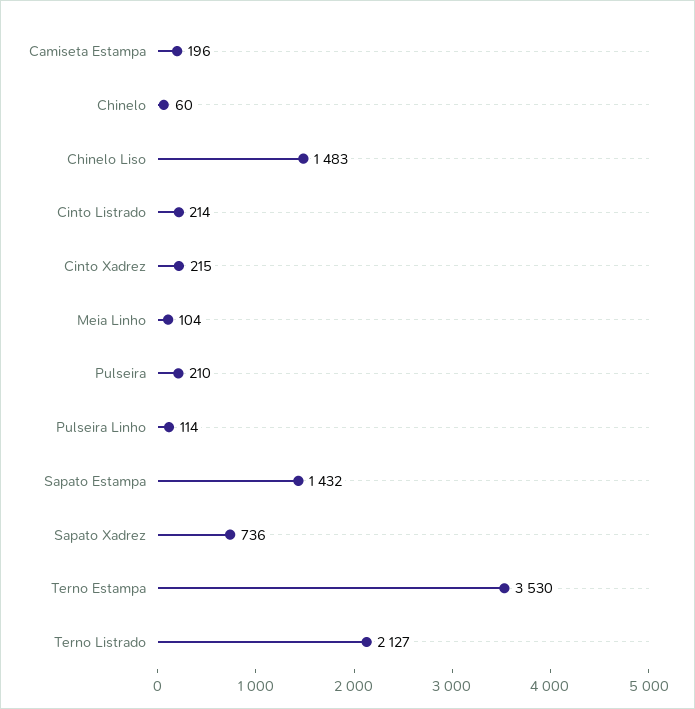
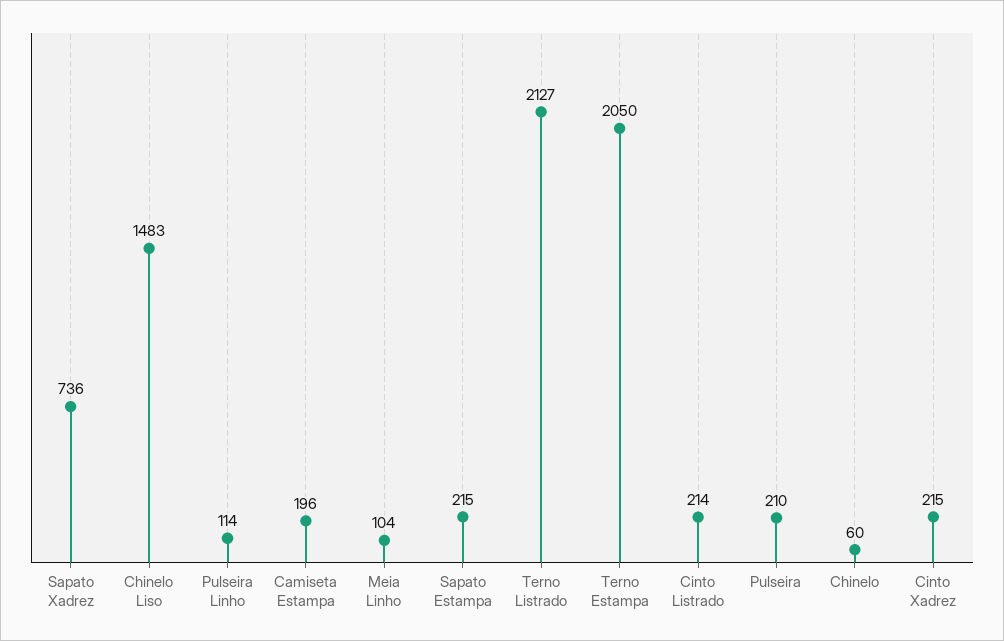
Sapato Estampa: 1432 -> 215
Terno Estampa: 3530 -> 2050

